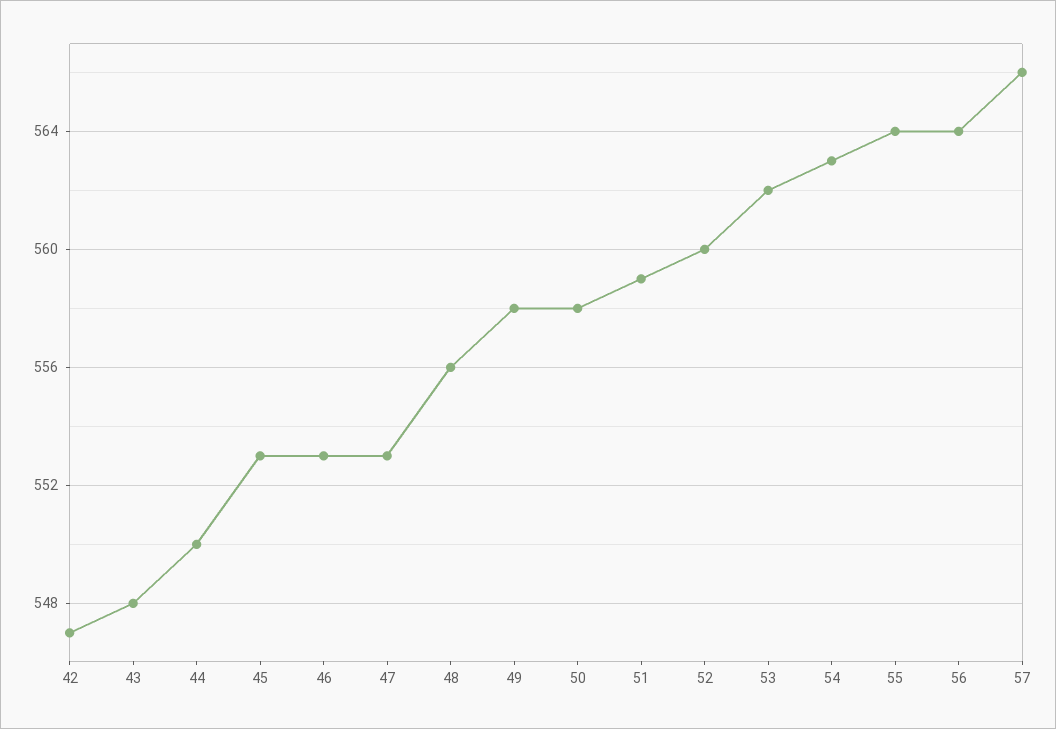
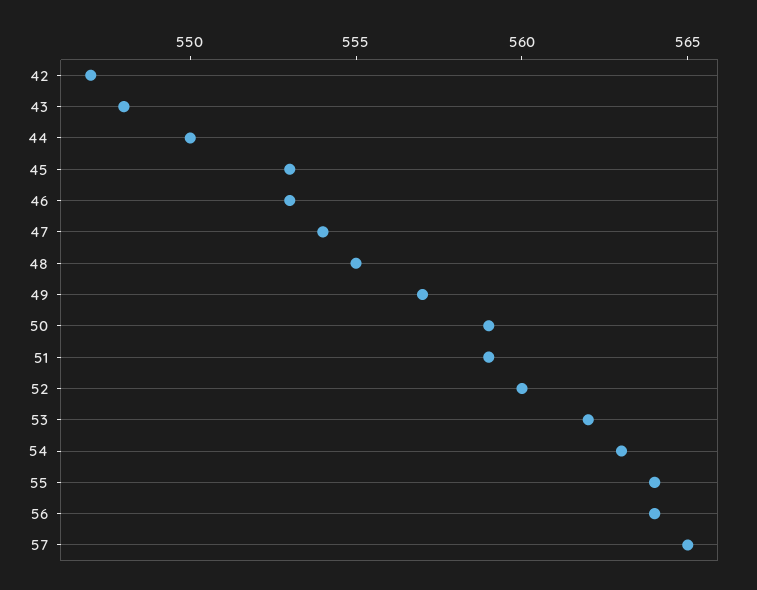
47: 553 -> 554
48: 556 -> 555
49: 558 -> 557
50: 558 -> 559
57: 566 -> 565

